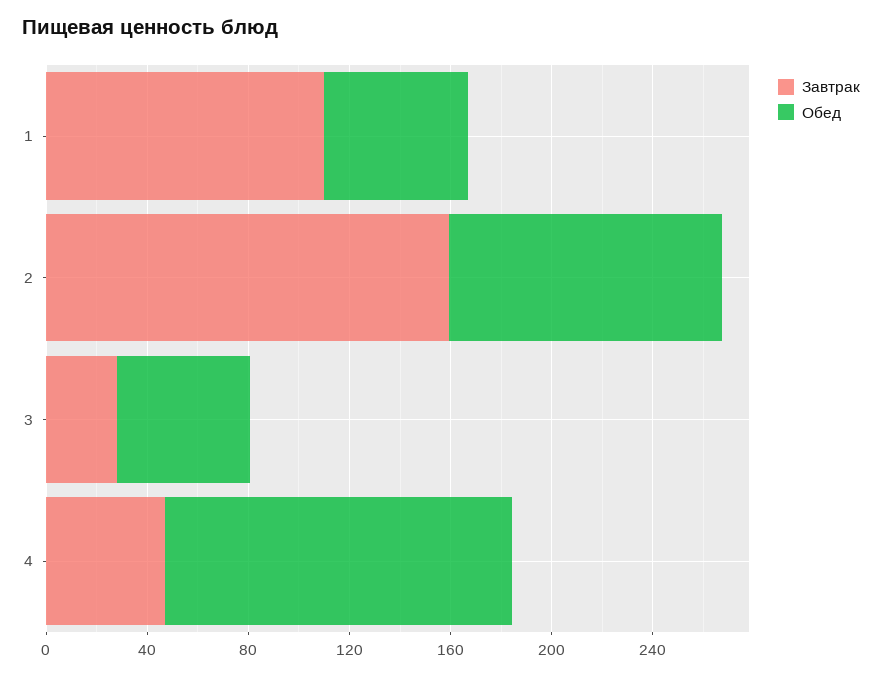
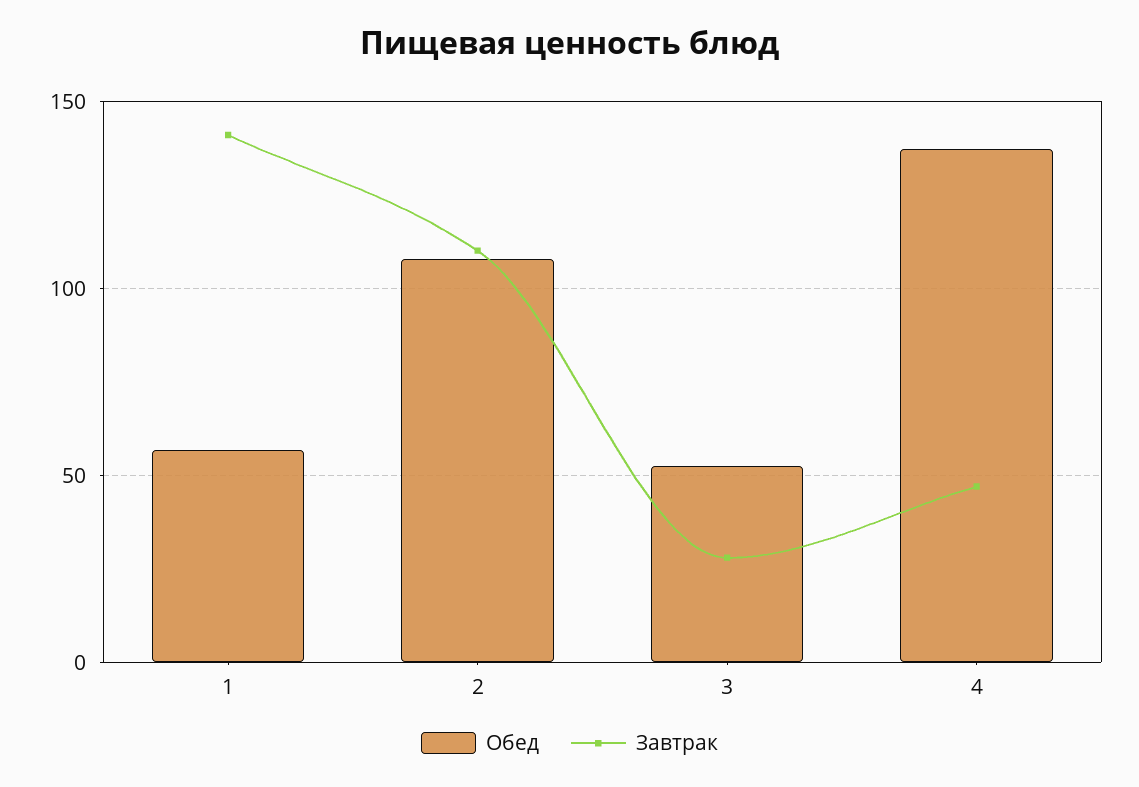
Завтрак, 1: 110 -> 140
Завтрак, 2: 160 -> 110

